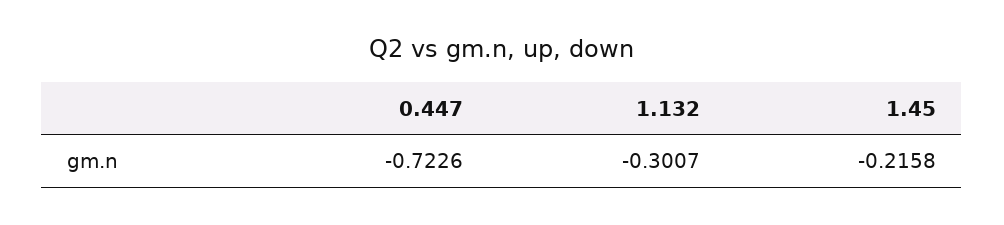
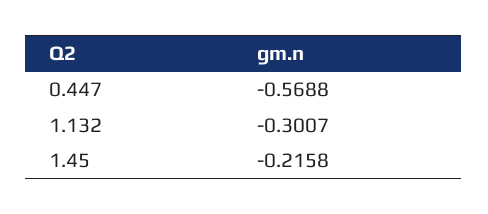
0.447: -0.7226 -> -0.5688

